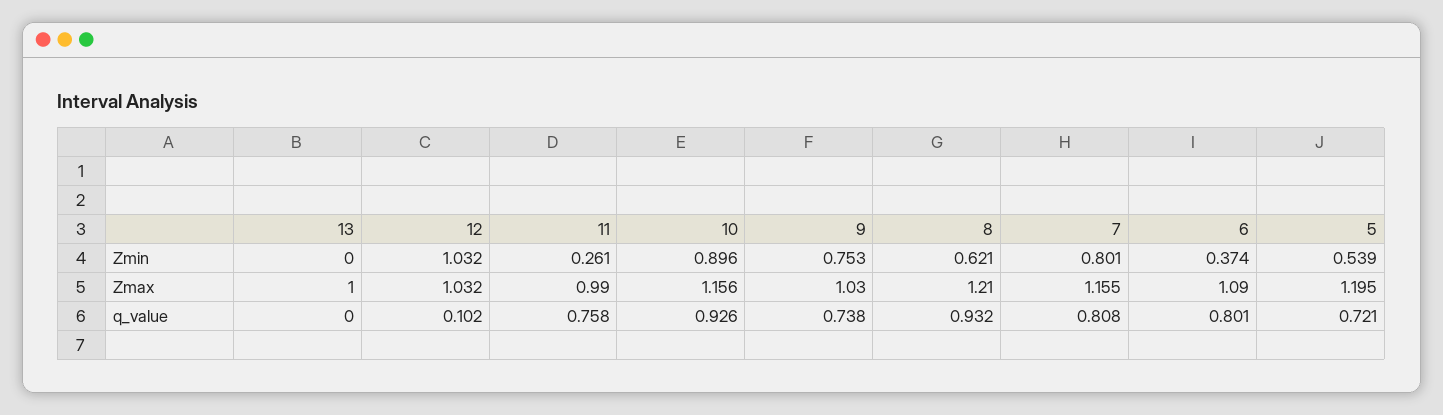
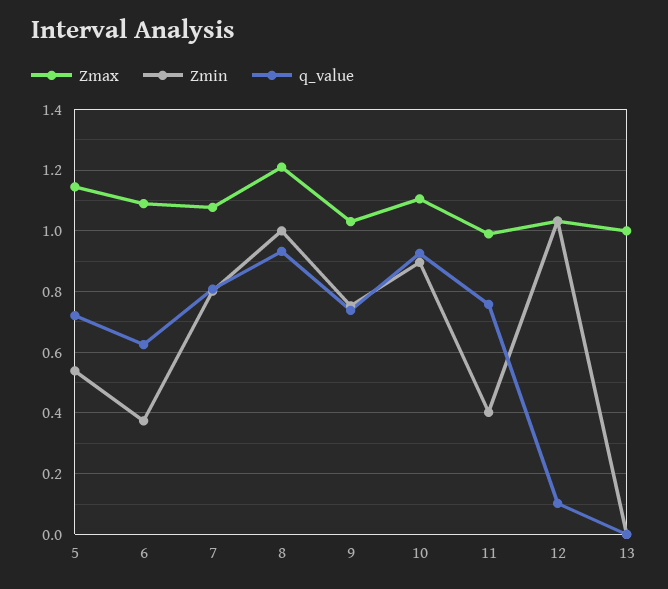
Zmin, 11: 0.261 -> 0.4
Zmin, 8: 0.621 -> 1
Zmax, 10: 1.156 -> 1.1
Zmax, 7: 1.155 -> 1.08
Zmax, 5: 1.195 -> 1.14
q_value, 6: 0.801 -> 0.62

